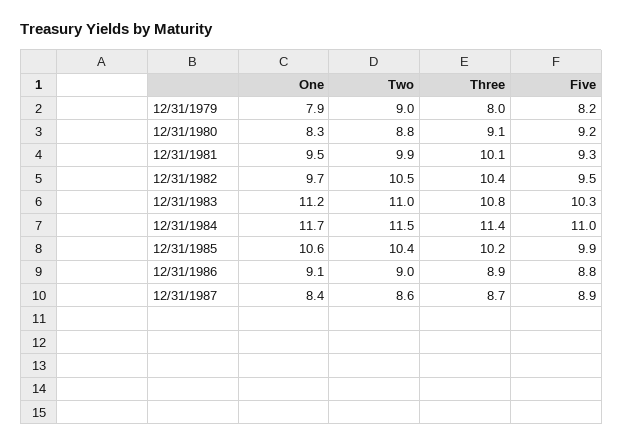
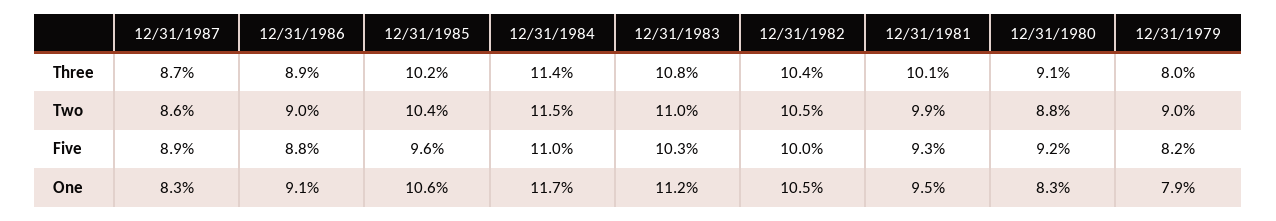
One, 12/31/1982: 9.7 -> 10.5
Five, 12/31/1982: 9.5 -> 10
Five, 12/31/1985: 9.9 -> 9.6
One, 12/31/1987: 8.4 -> 8.3

